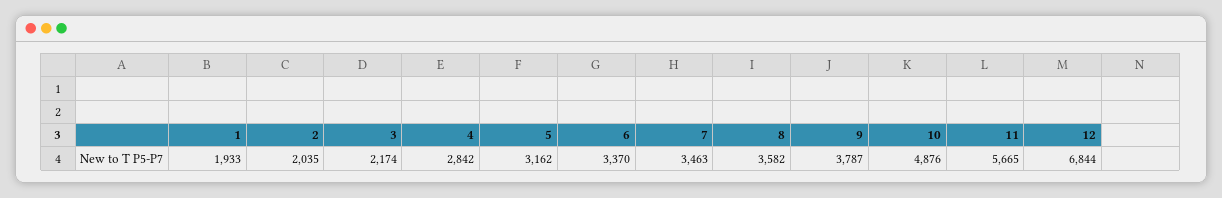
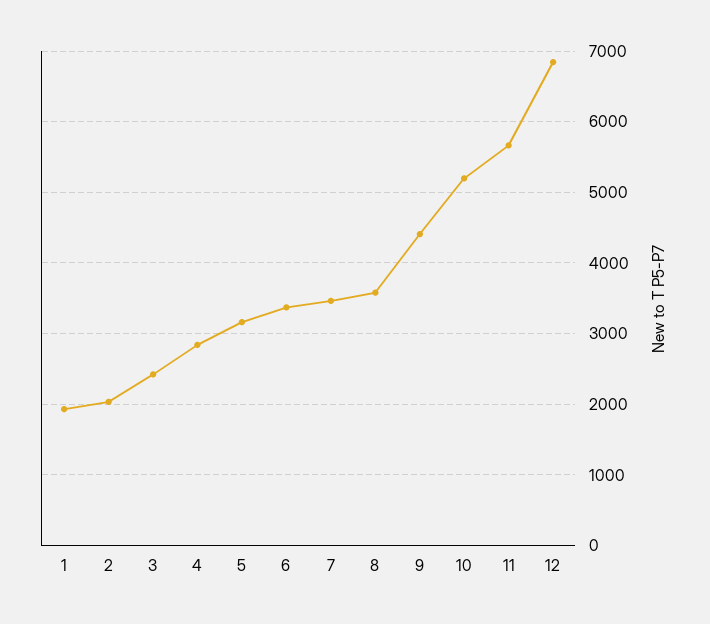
3: 2174 -> 2400
9: 3787 -> 4400
10: 4876 -> 5200

